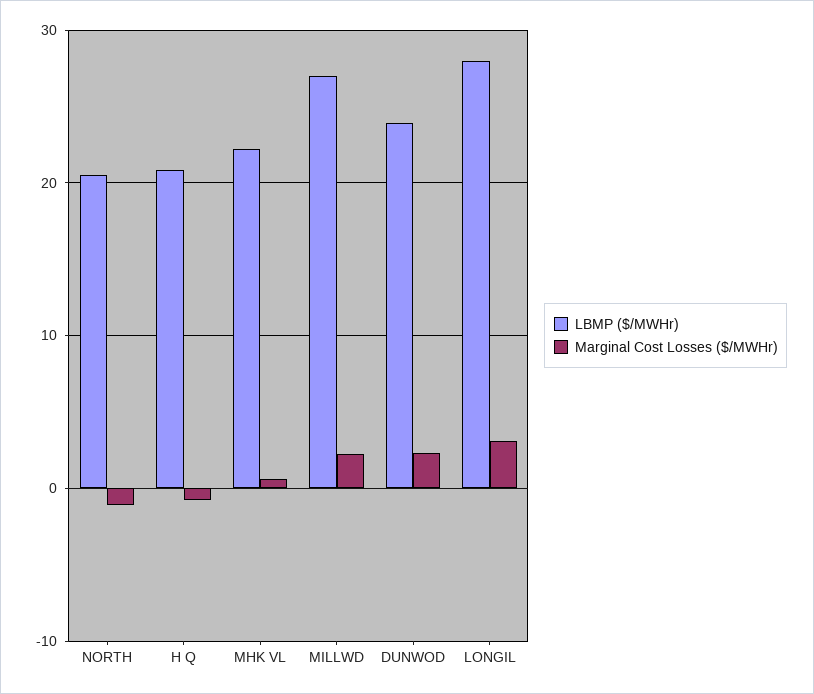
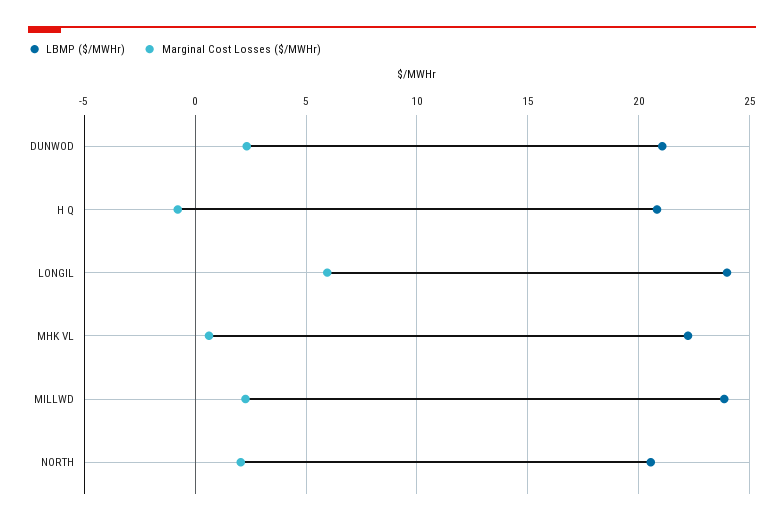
Marginal Cost Losses ($/MWHr), NORTH: -1 -> 2
LBMP ($/MWHr), MILLWD: 27 -> 24
LBMP ($/MWHr), DUNWOD: 24 -> 21
LBMP ($/MWHr), LONGIL: 28 -> 24
Marginal Cost Losses ($/MWHr), LONGIL: 3 -> 6

